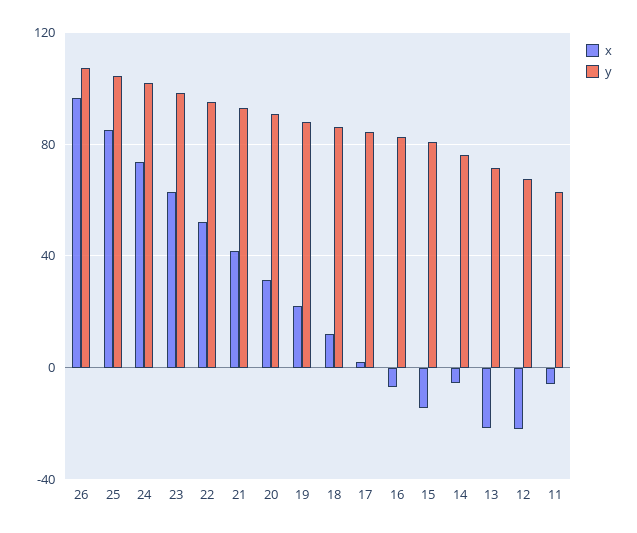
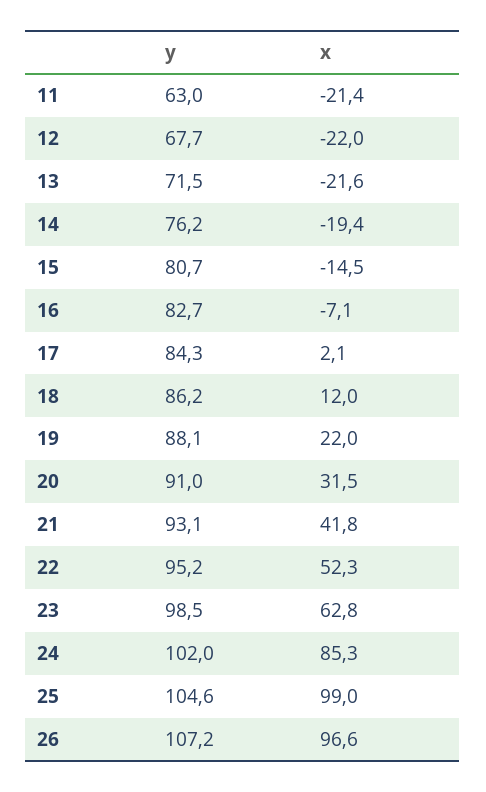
x, 25: 85 -> 99
x, 24: 75 -> 85.3
x, 14: -5 -> -19.4
x, 11: -5 -> -21.4

